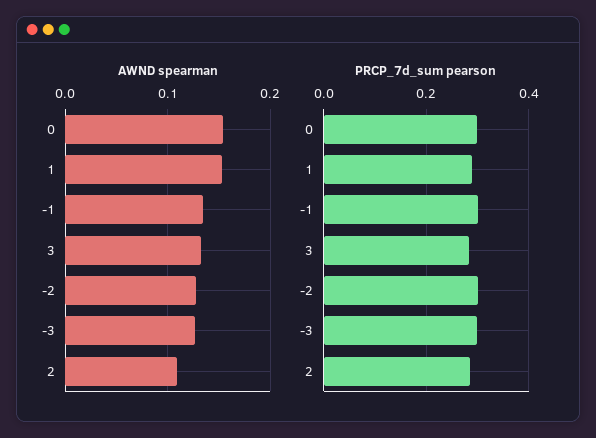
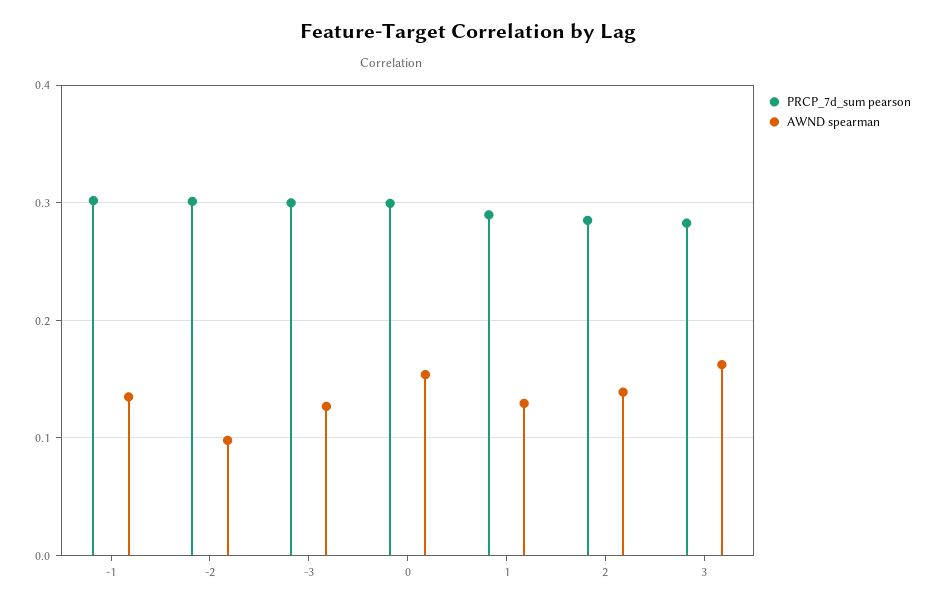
AWND spearman, 1: 0.15 -> 0.13
AWND spearman, 3: 0.13 -> 0.16
AWND spearman, -2: 0.13 -> 0.1
AWND spearman, 2: 0.11 -> 0.14

